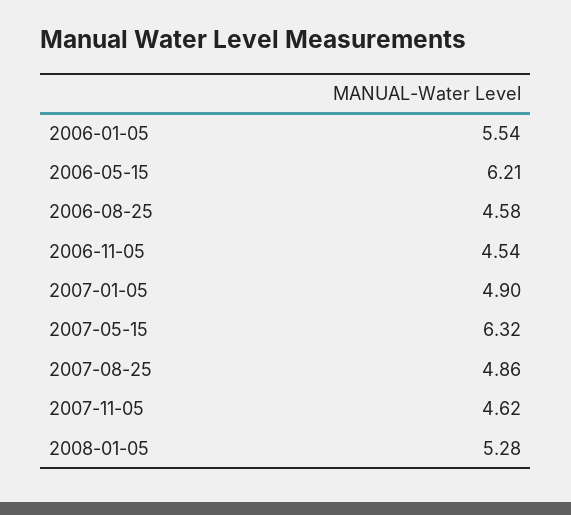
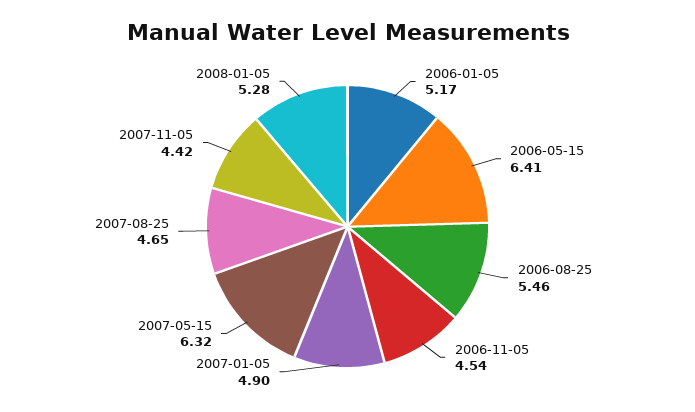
2006-01-05: 5.54 -> 5.17
2006-05-15: 6.21 -> 6.41
2006-08-25: 4.58 -> 5.46
2007-08-25: 4.86 -> 4.65
2007-11-05: 4.62 -> 4.42

